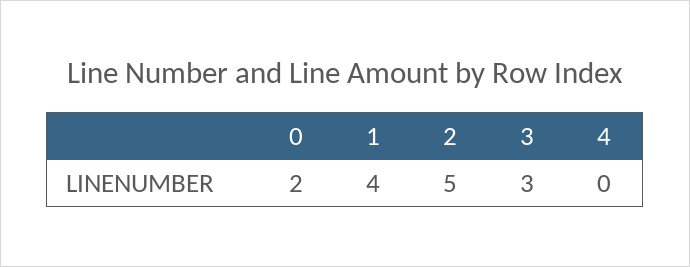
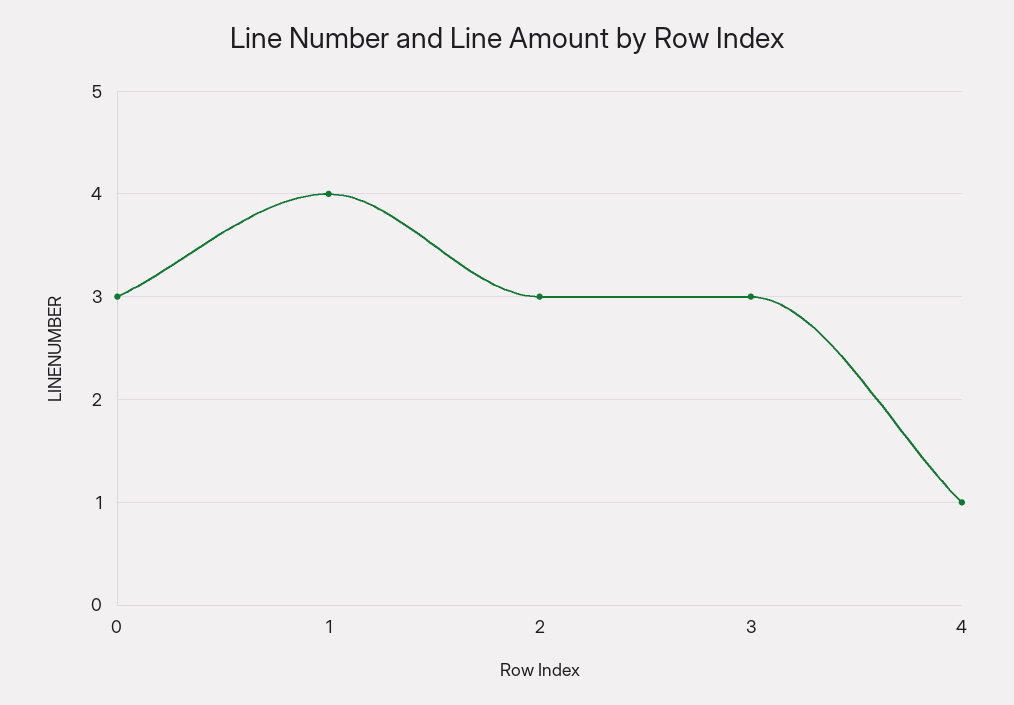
0: 2 -> 3
2: 5 -> 3
4: 0 -> 1

